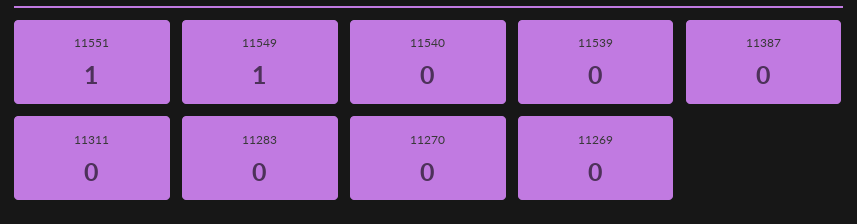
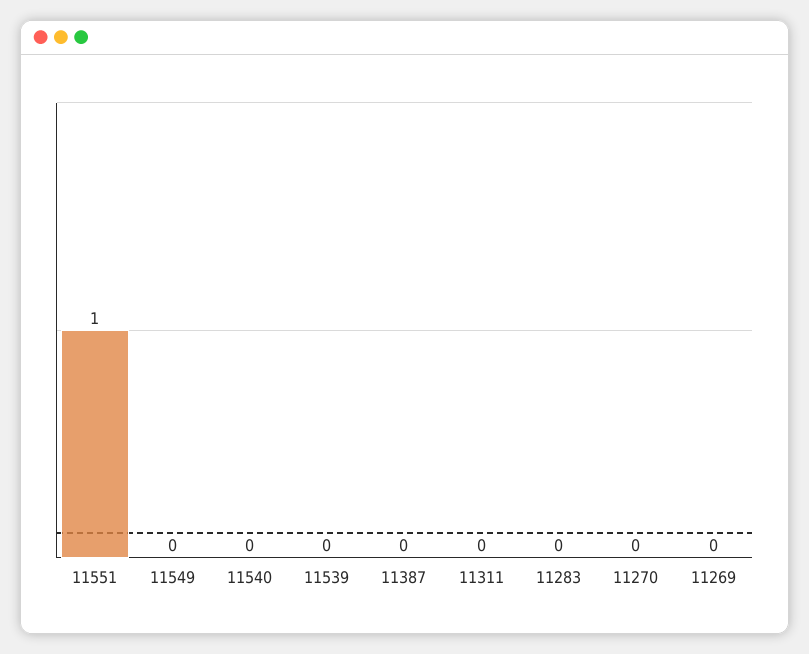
11549: 1 -> 0

